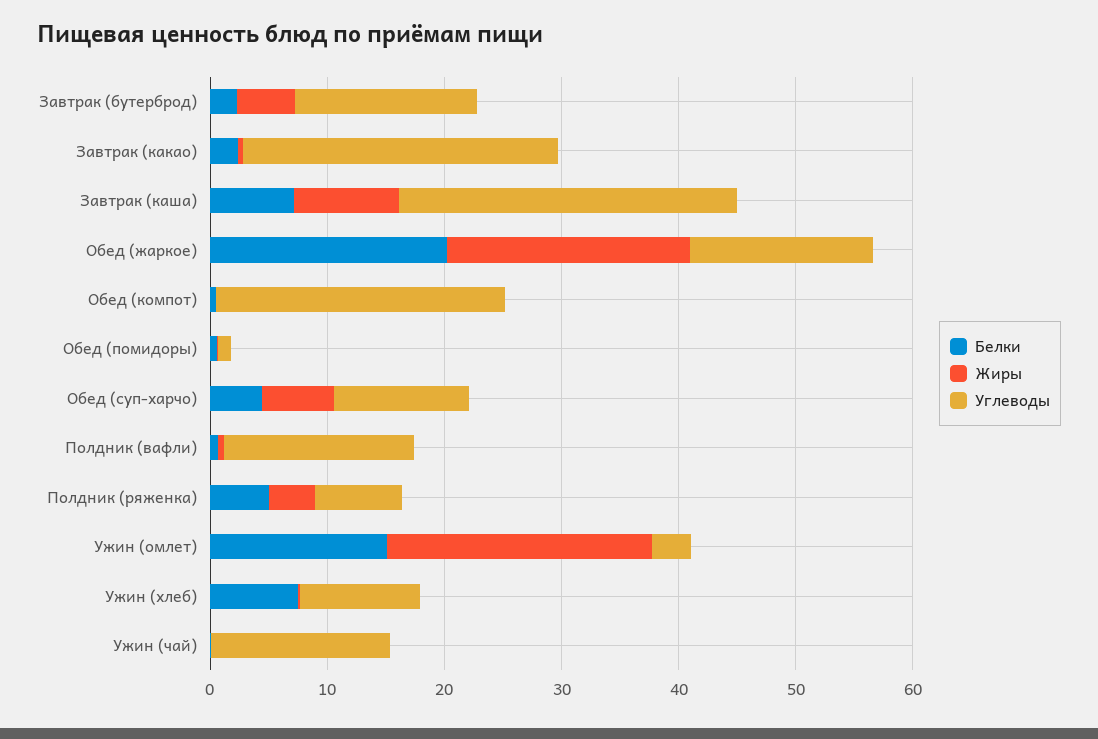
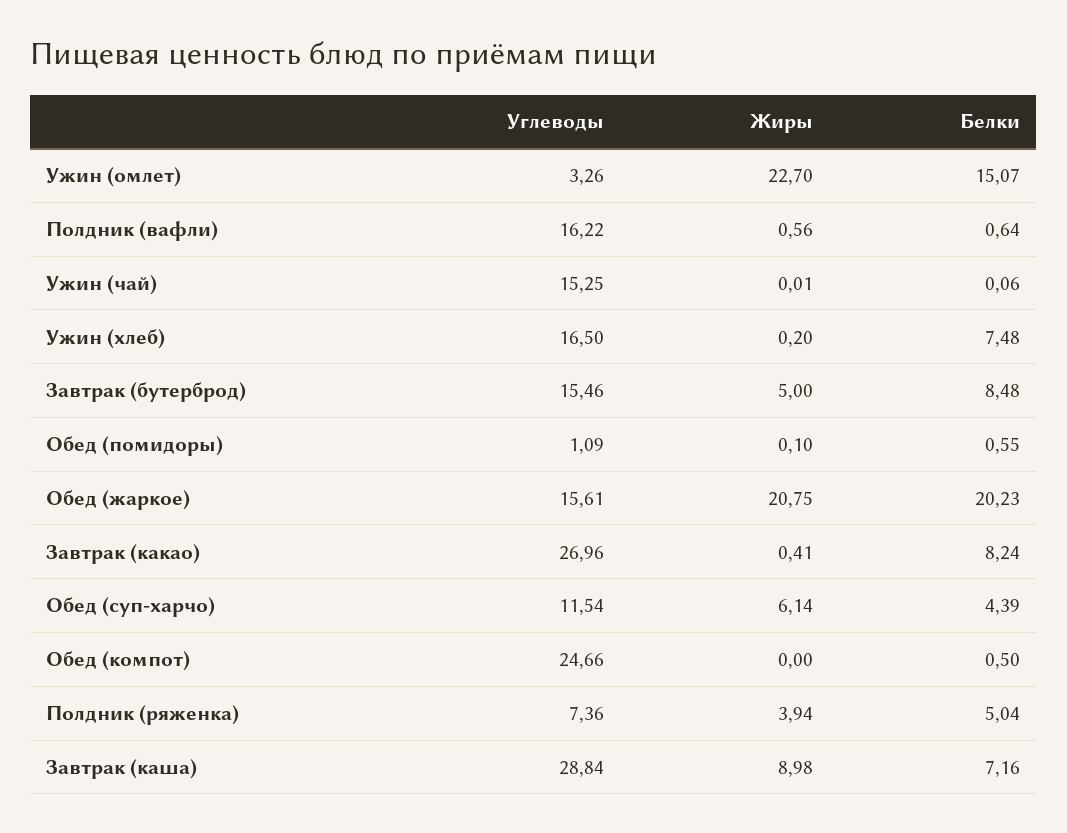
Белки, Завтрак (бутерброд): 2 -> 8.48
Белки, Завтрак (какао): 2 -> 8.24
Углеводы, Ужин (хлеб): 10 -> 16.5

